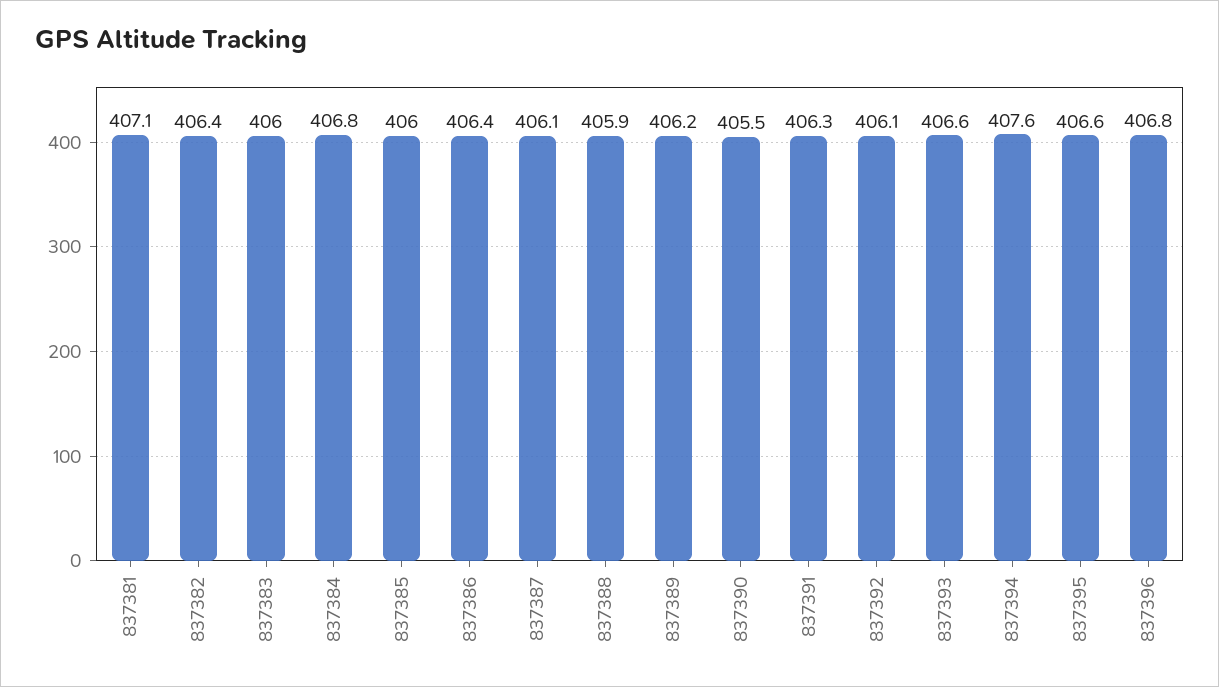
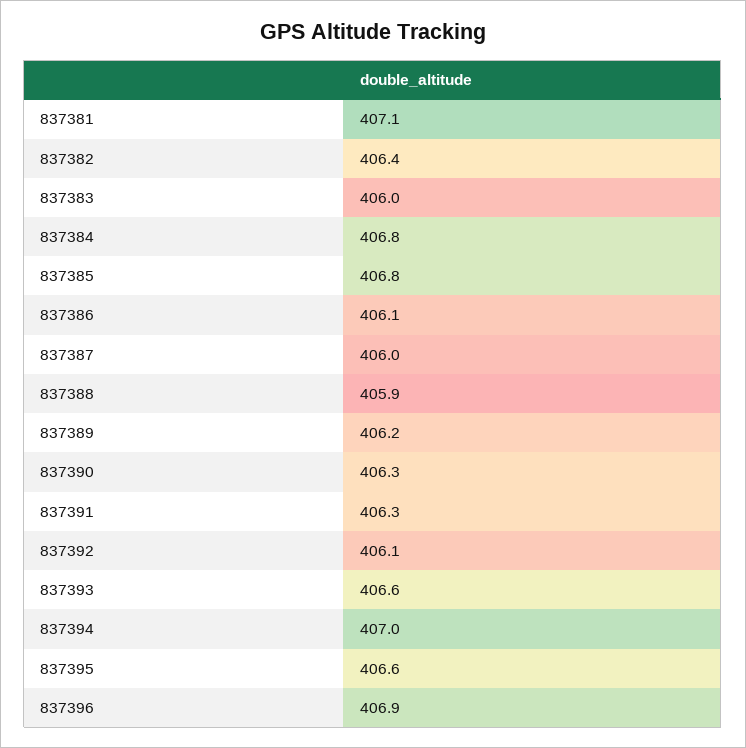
837385: 406 -> 406.8
837386: 406.4 -> 406.1
837387: 406.1 -> 406
837390: 405.5 -> 406.3
837394: 407.6 -> 407
837396: 406.8 -> 406.9

